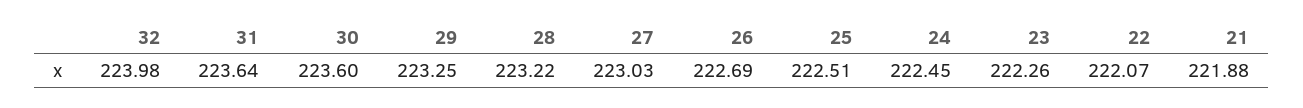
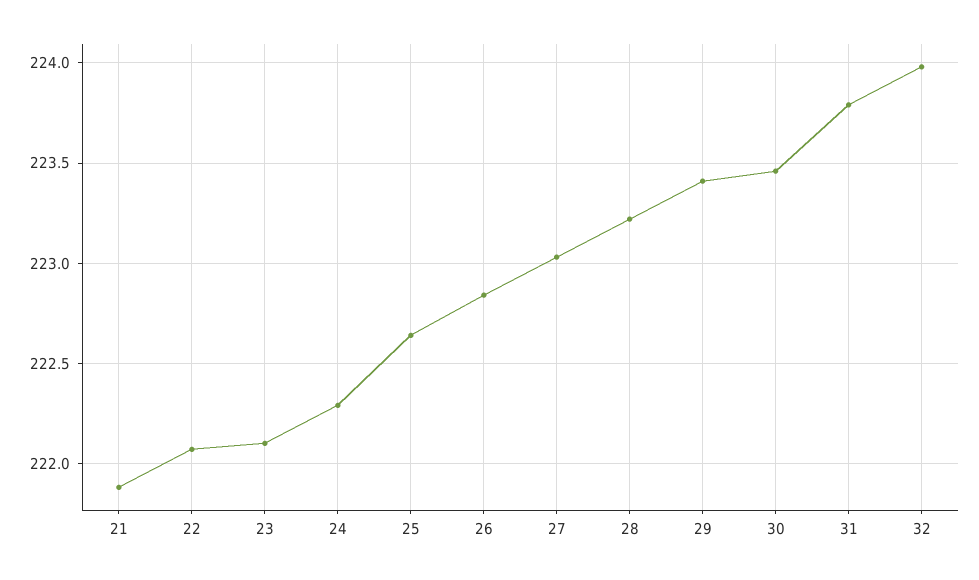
31: 223.64 -> 223.8
30: 223.6 -> 223.45
29: 223.25 -> 223.4
26: 222.69 -> 222.85
25: 222.51 -> 222.65
24: 222.45 -> 222.3
23: 222.26 -> 222.1

